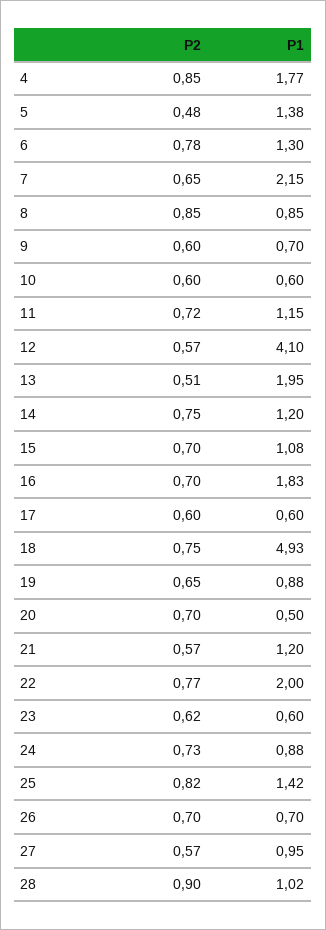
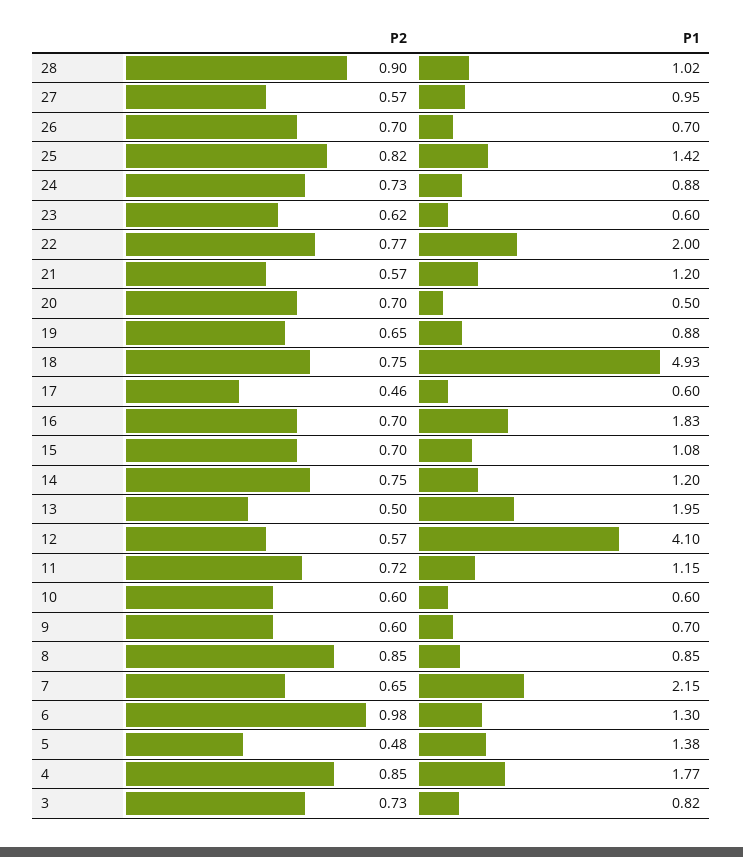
P2, 6: 0.78 -> 0.98
P2, 13: 0.51 -> 0.5
P2, 17: 0.6 -> 0.46
P2, 3: none -> 0.73
P1, 3: none -> 0.82

